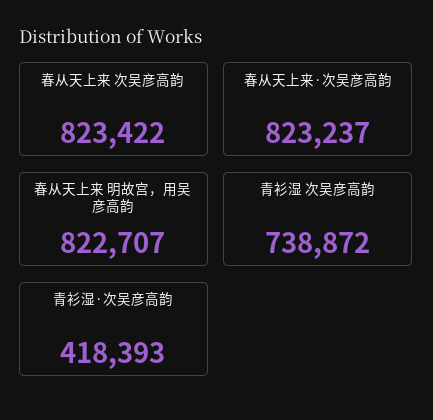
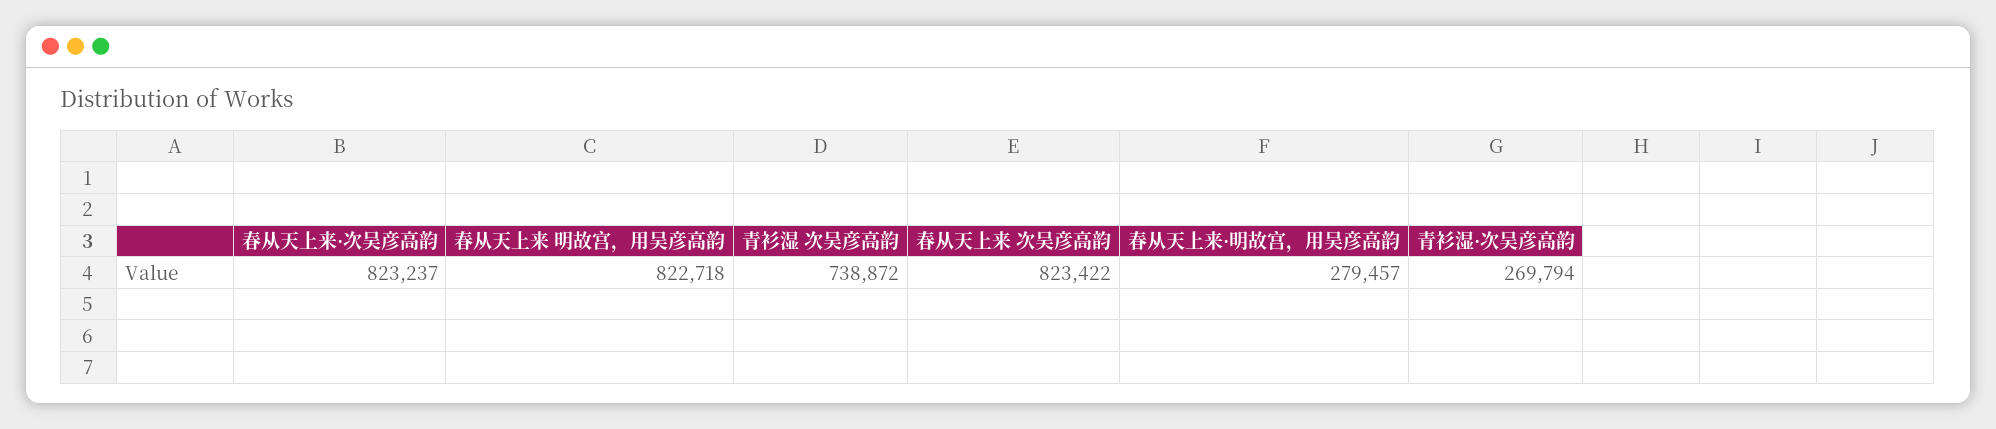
春从天上来 明故宫，用吴彦高韵: 822707 -> 822718
青衫湿·次吴彦高韵: 418393 -> 269794
春从天上来·明故宫，用吴彦高韵: none -> 279457

